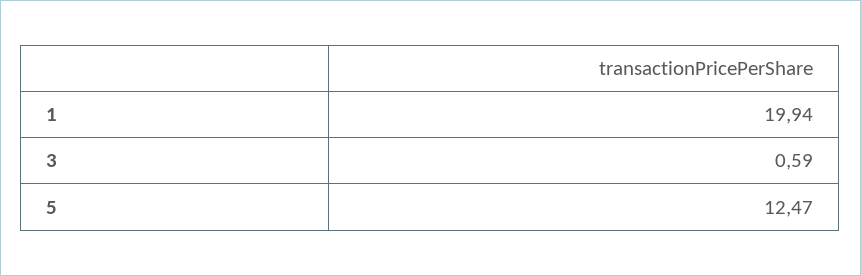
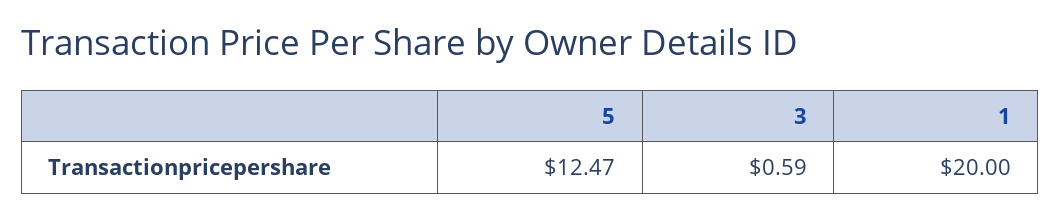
1: 19.94 -> 20

